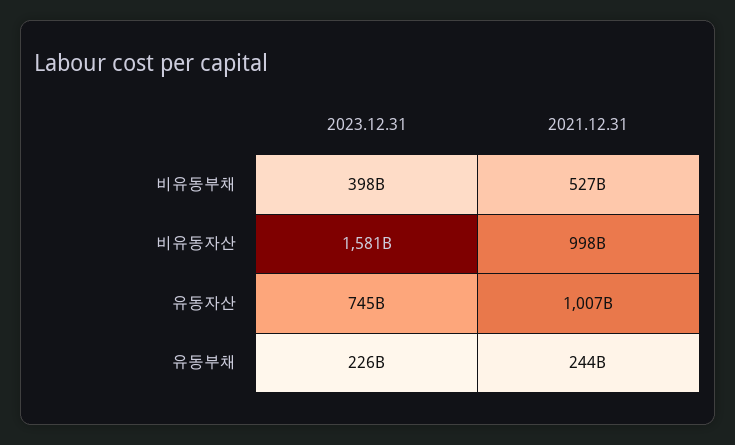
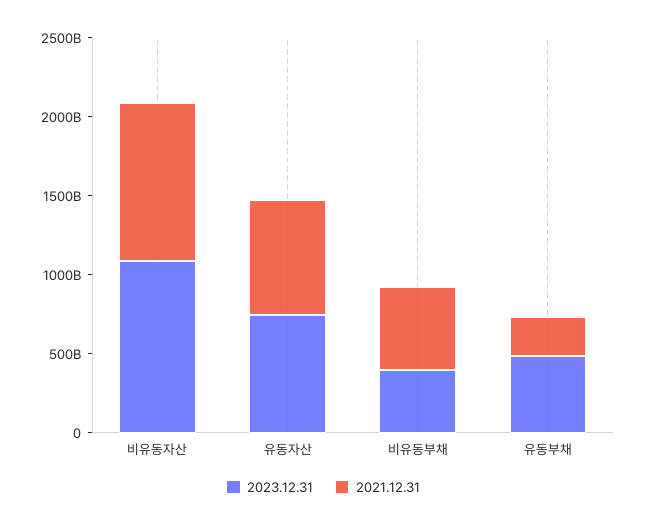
2023.12.31, 비유동자산: 1581000000000 -> 1100000000000
2021.12.31, 유동자산: 1007000000000 -> 700000000000
2023.12.31, 유동부채: 226000000000 -> 500000000000

